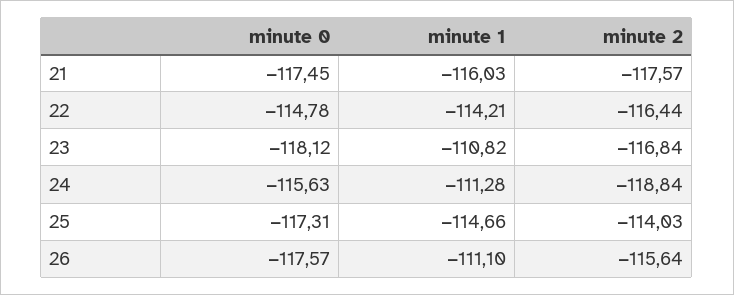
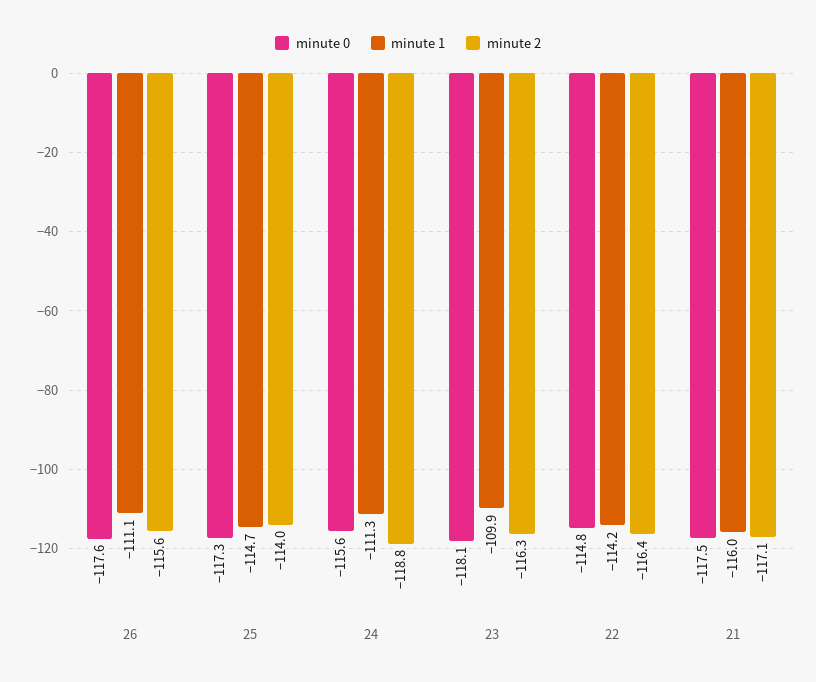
minute 2, 21: -117.57 -> -117.1
minute 1, 23: -110.82 -> -109.9
minute 2, 23: -116.84 -> -116.3

